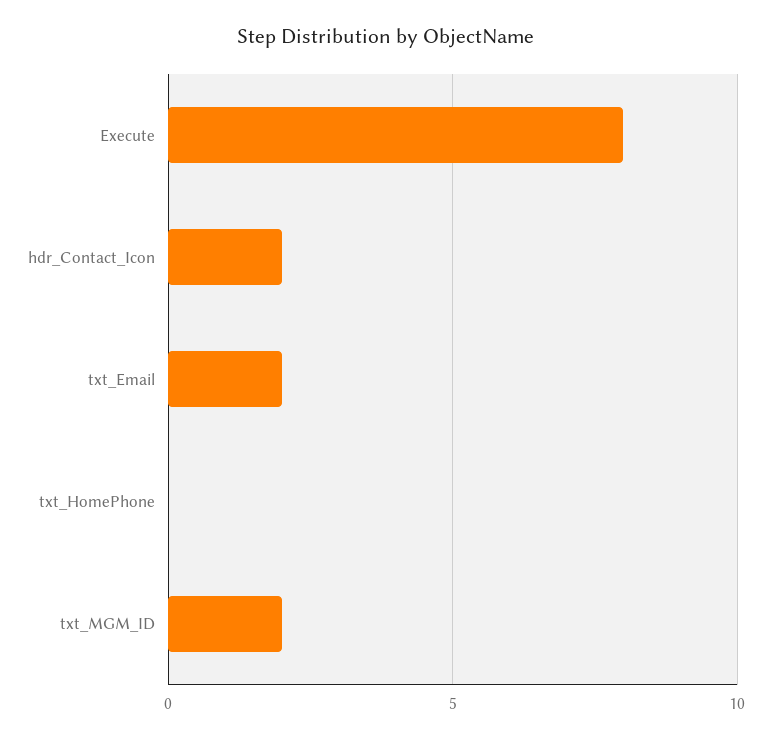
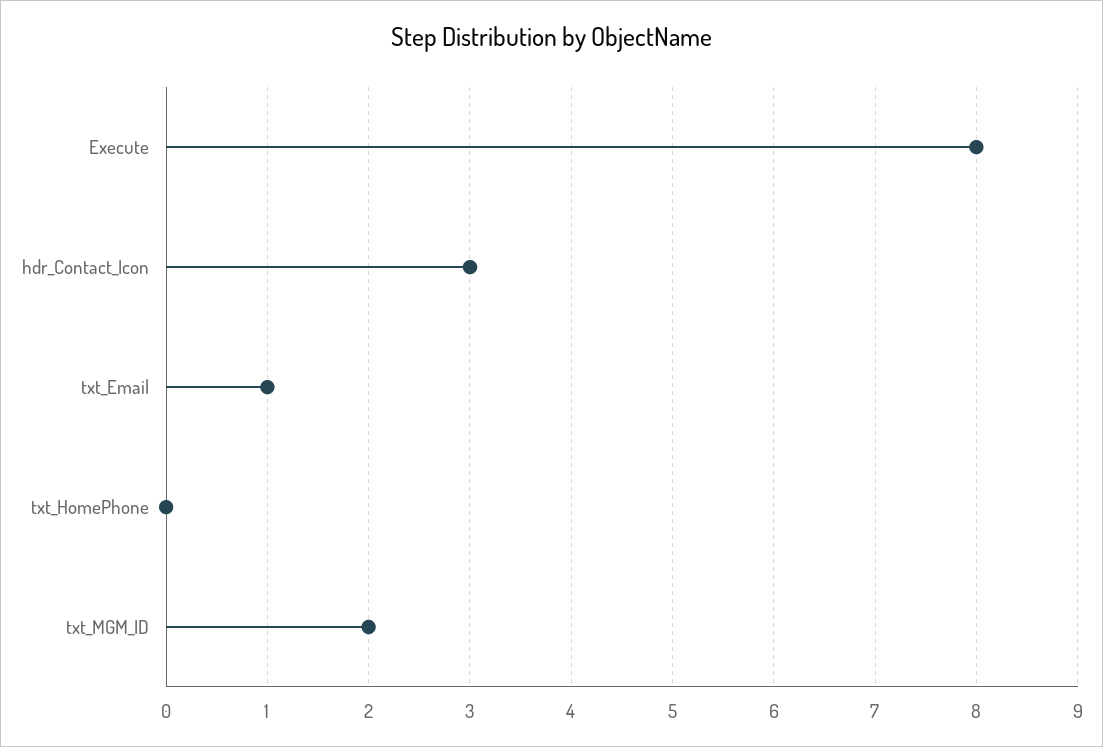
hdr_Contact_Icon: 2 -> 3
txt_Email: 2 -> 1

